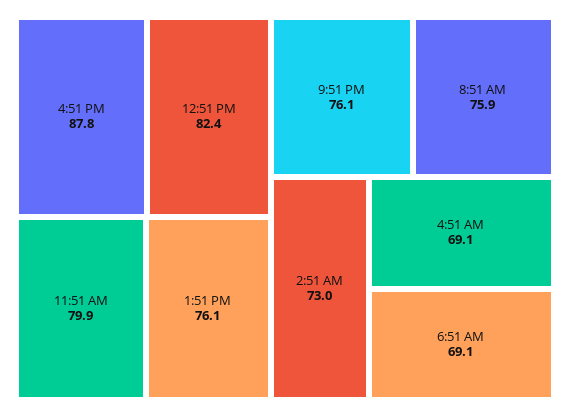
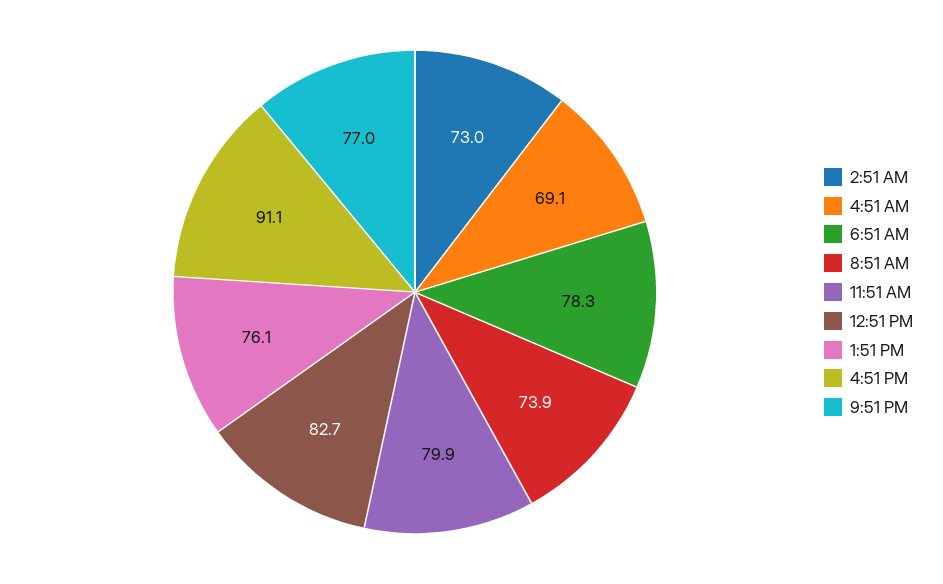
4:51 PM: 87.8 -> 91.1
12:51 PM: 82.4 -> 82.7
9:51 PM: 76.1 -> 77
8:51 AM: 75.9 -> 73.9
6:51 AM: 69.1 -> 78.3

